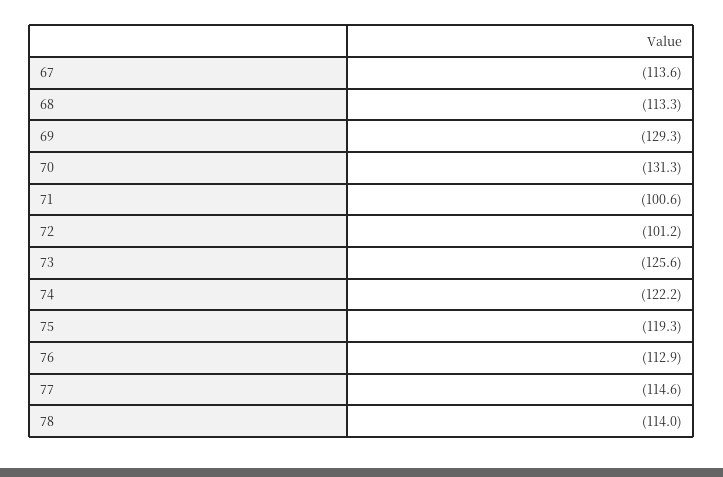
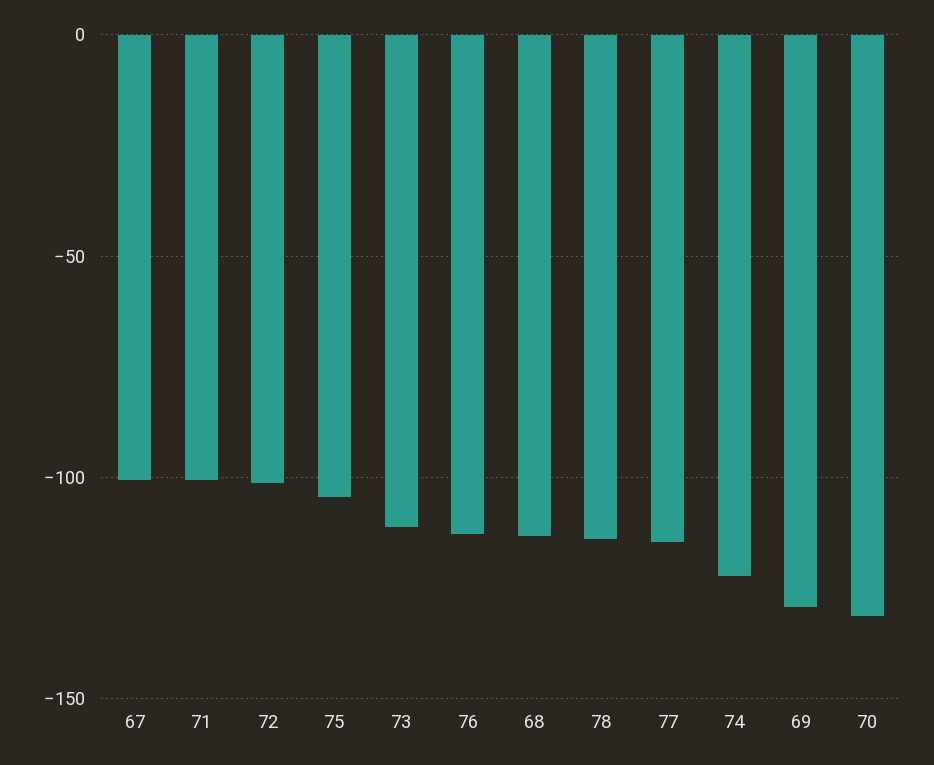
67: -113.6 -> -100
73: -125.6 -> -110
75: -119.3 -> -105

